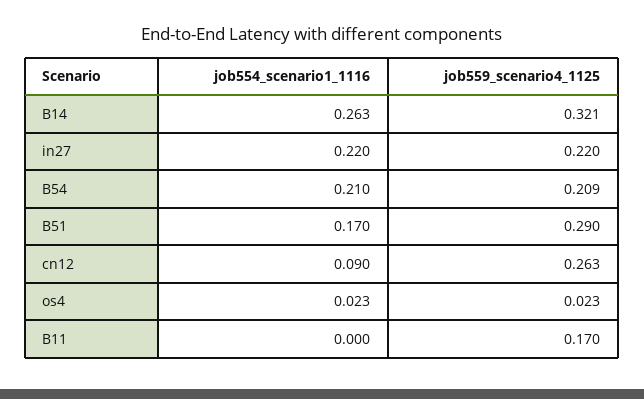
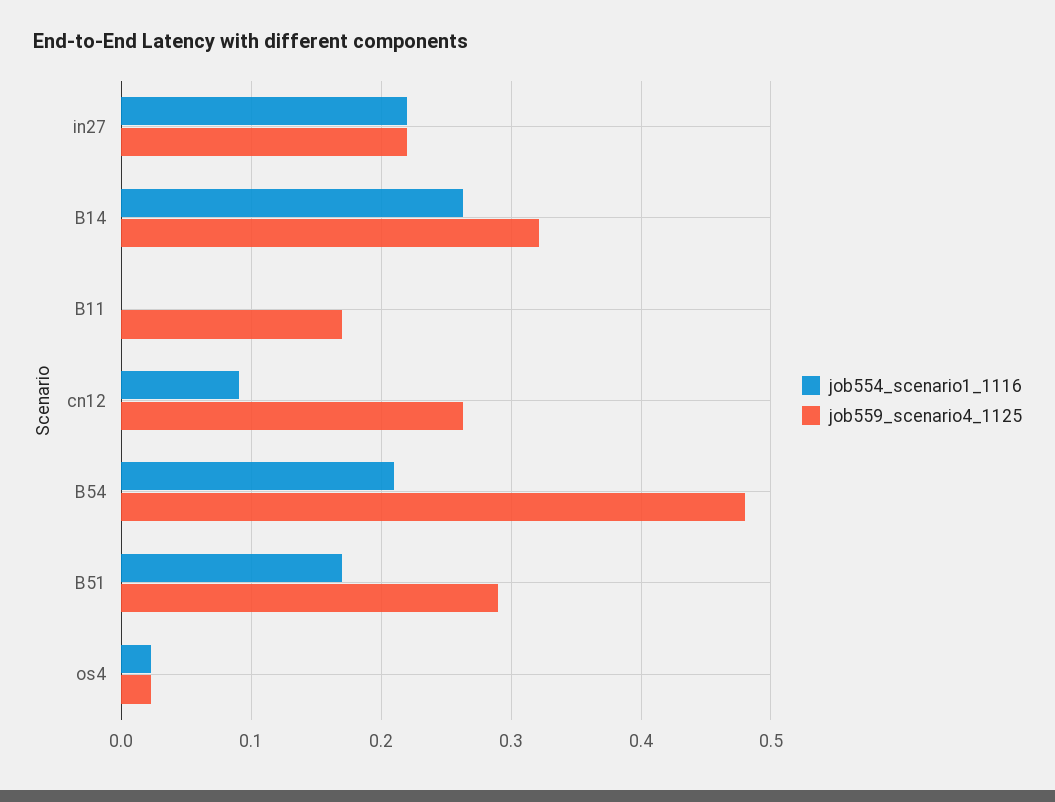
job559_scenario4_1125, B54: 0.209 -> 0.48

